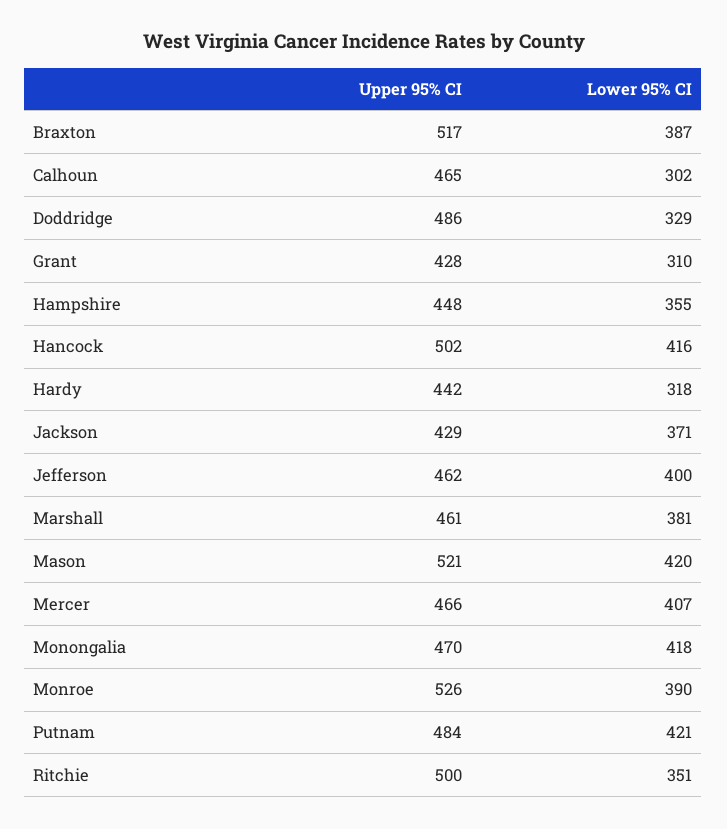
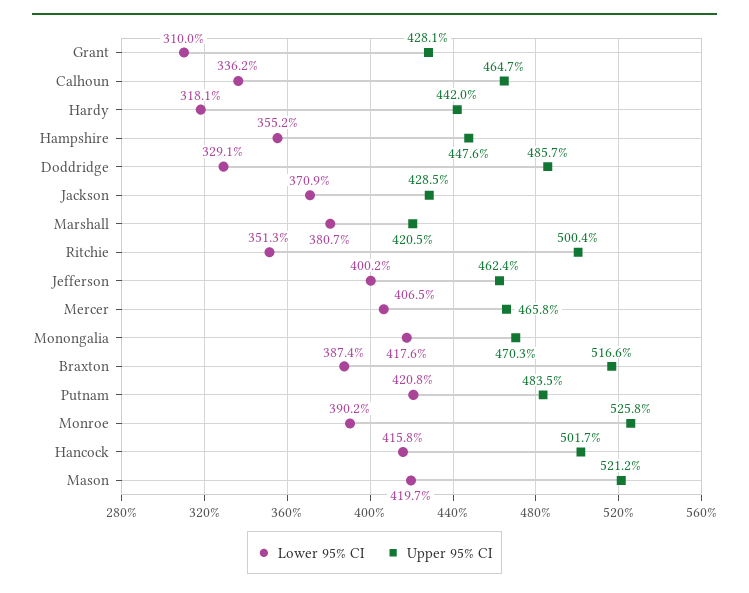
Lower 95% CI, Calhoun: 302 -> 336.2
Upper 95% CI, Marshall: 461 -> 420.5

